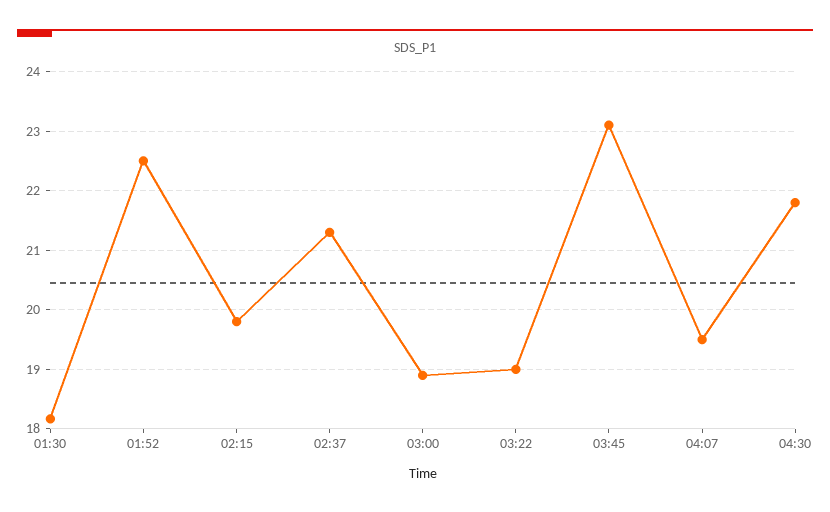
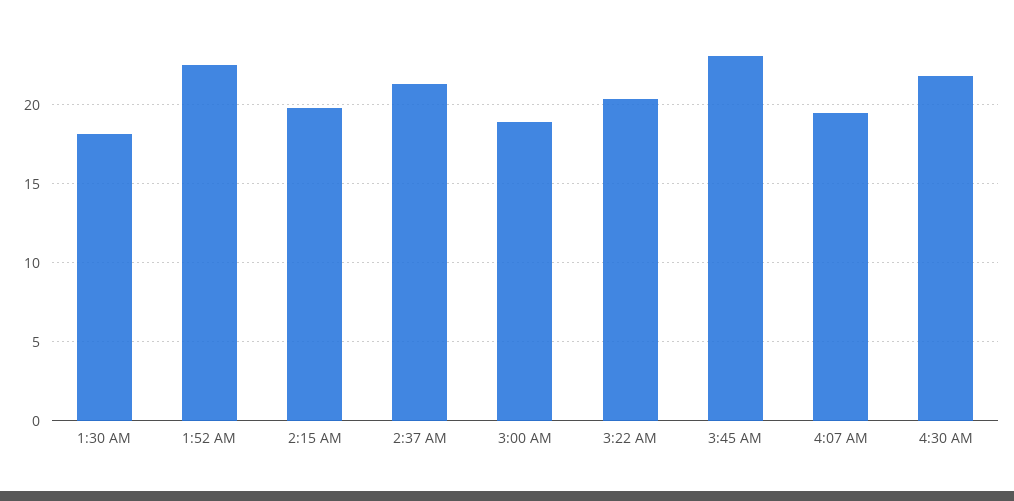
03:22: 19 -> 20.5

